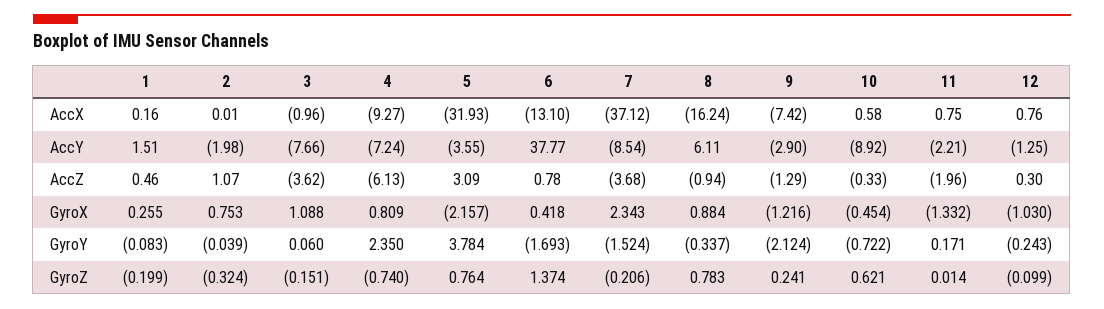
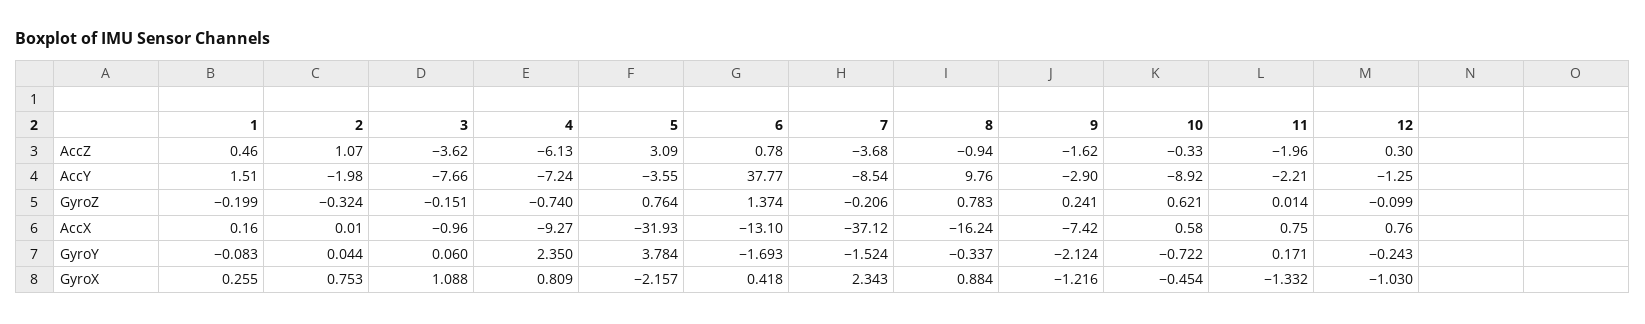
8, AccY: 6.11 -> 9.76
9, AccZ: -1.29 -> -1.62
2, GyroY: -0.039 -> 0.044

